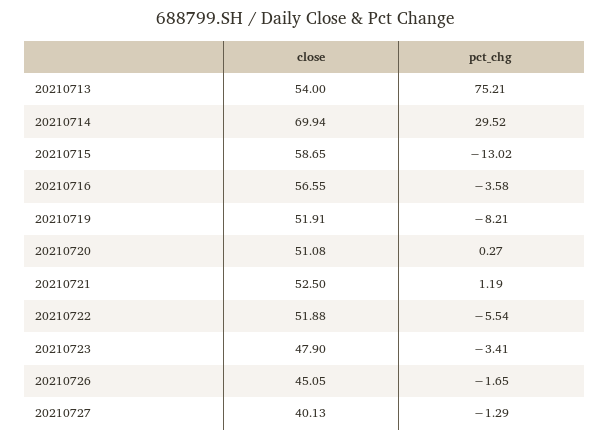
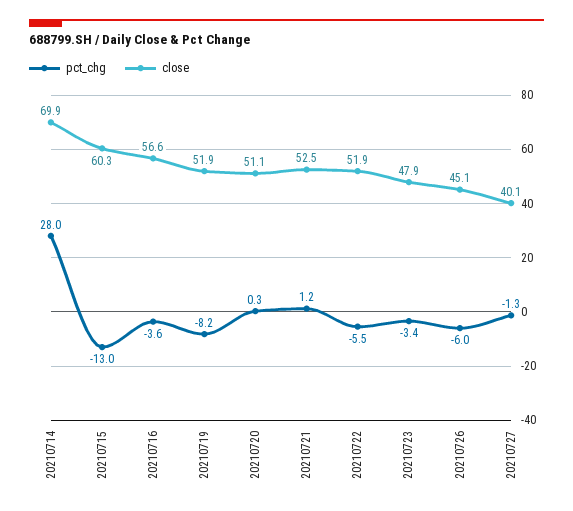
close, 20210713: 54 -> none
pct_chg, 20210713: 75.21 -> none
pct_chg, 20210714: 29.52 -> 28
close, 20210715: 58.65 -> 60.3
pct_chg, 20210726: -1.65 -> -6

